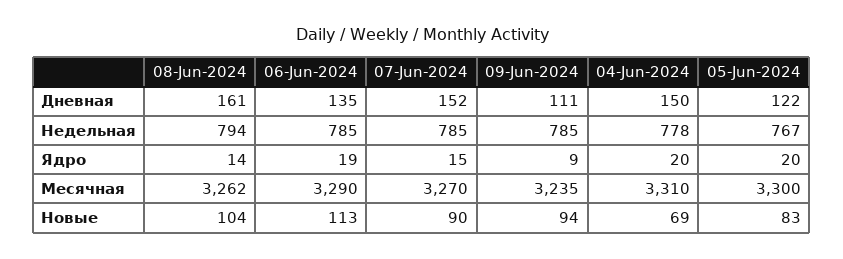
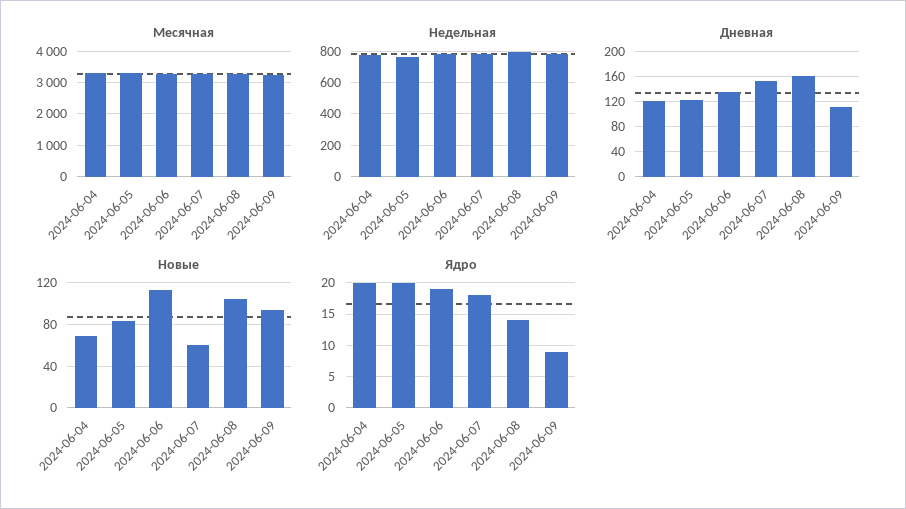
Дневная, 04-Jun-2024: 150 -> 120
Ядро, 07-Jun-2024: 15 -> 18
Новые, 07-Jun-2024: 90 -> 60

